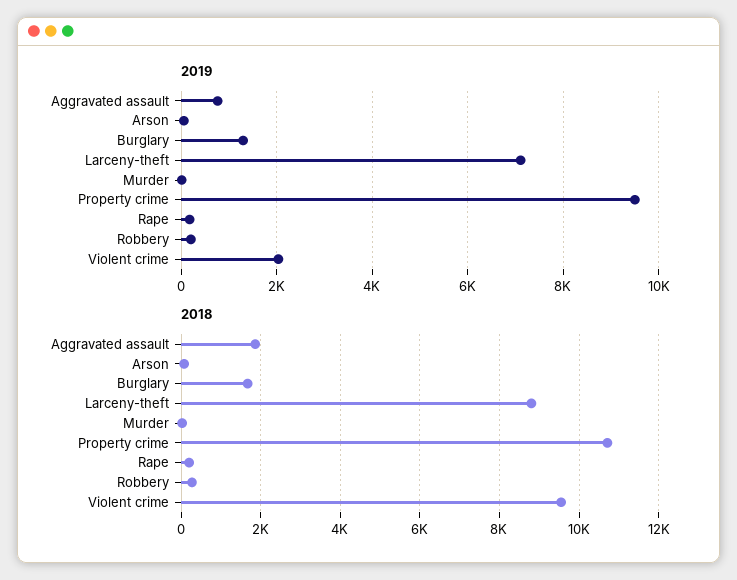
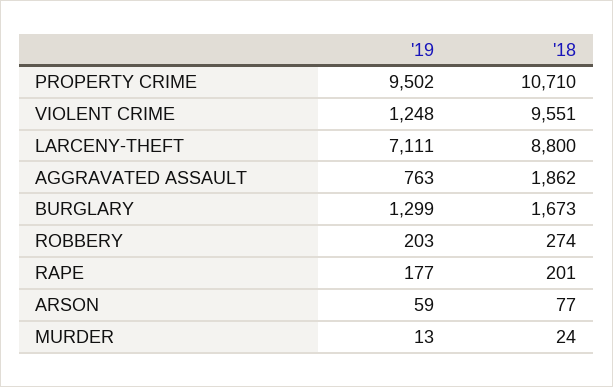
2019, Violent crime: 2000 -> 1248

